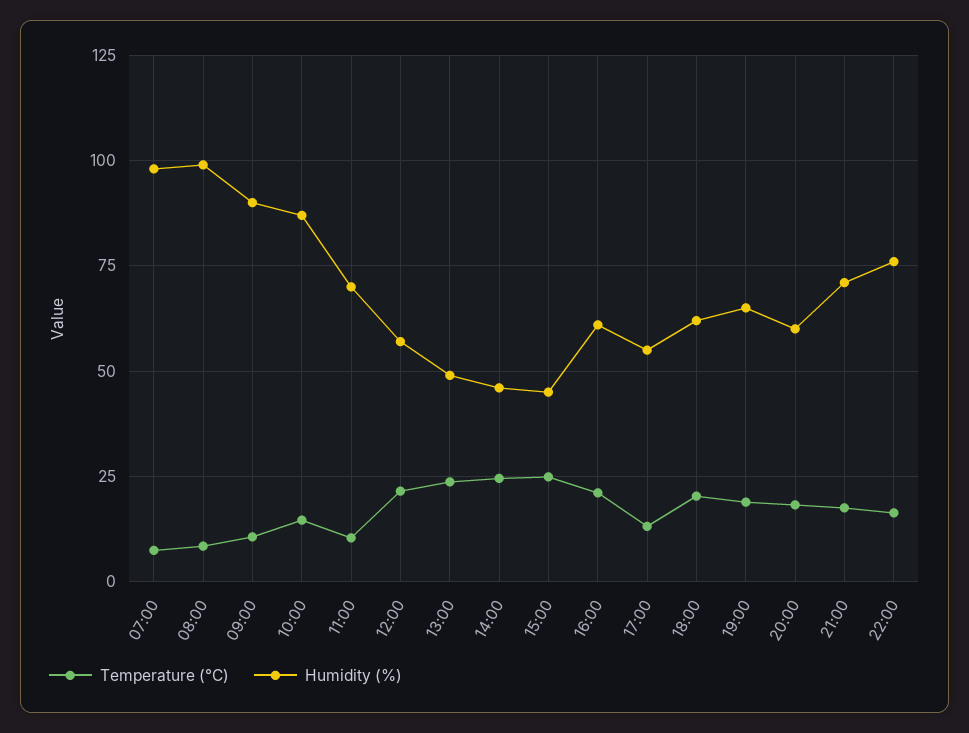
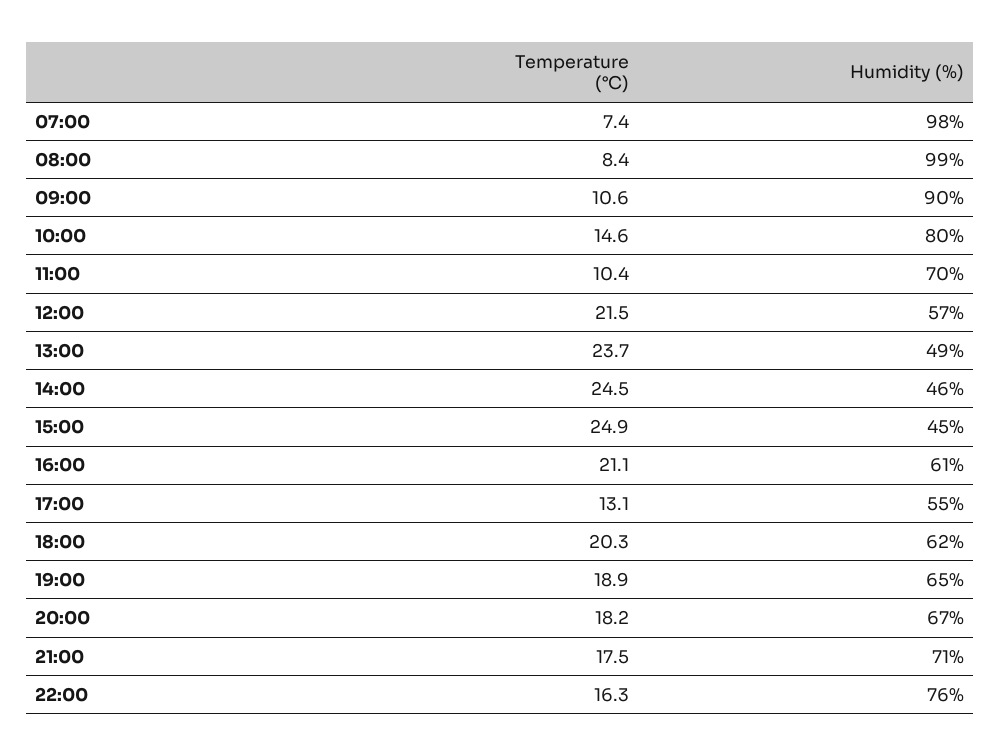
Humidity (%), 10:00: 87.5 -> 80
Humidity (%), 20:00: 60 -> 67

